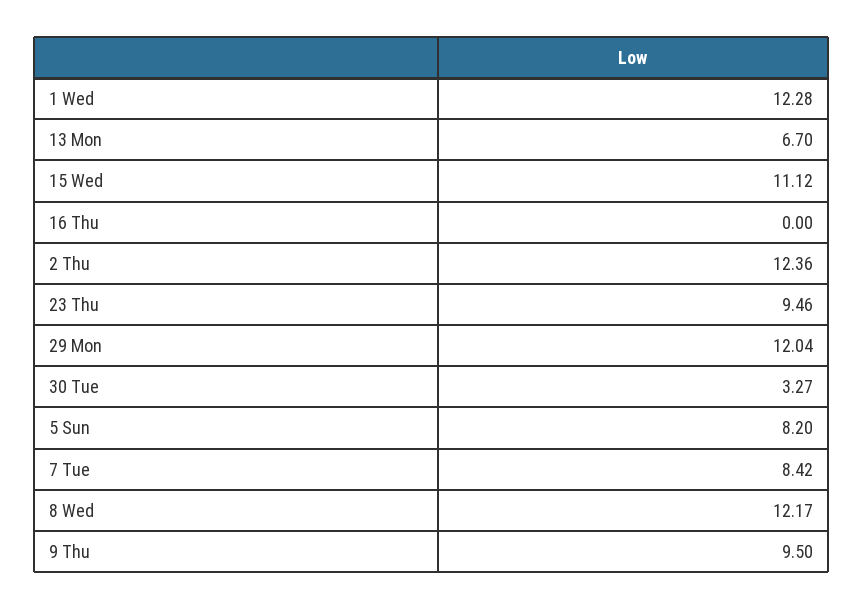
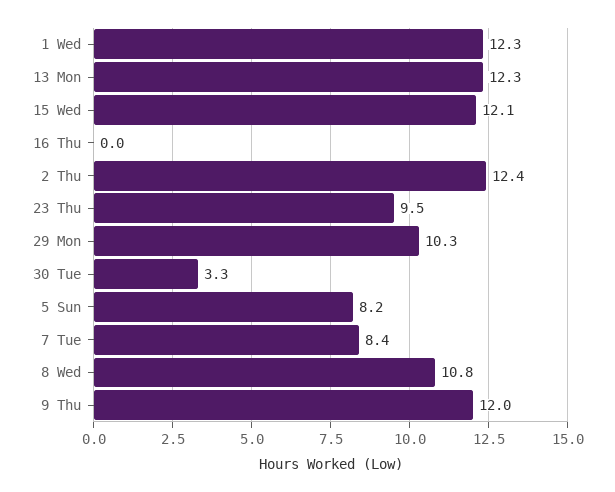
13 Mon: 6.7 -> 12.3
15 Wed: 11.12 -> 12.1
29 Mon: 12.04 -> 10.3
8 Wed: 12.17 -> 10.8
9 Thu: 9.5 -> 12

